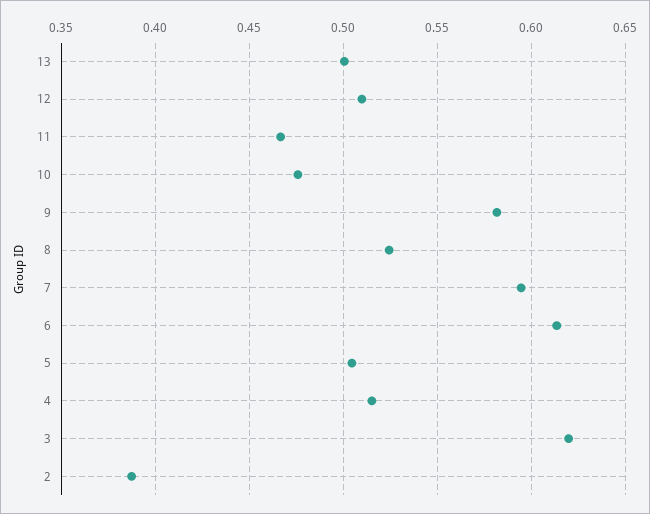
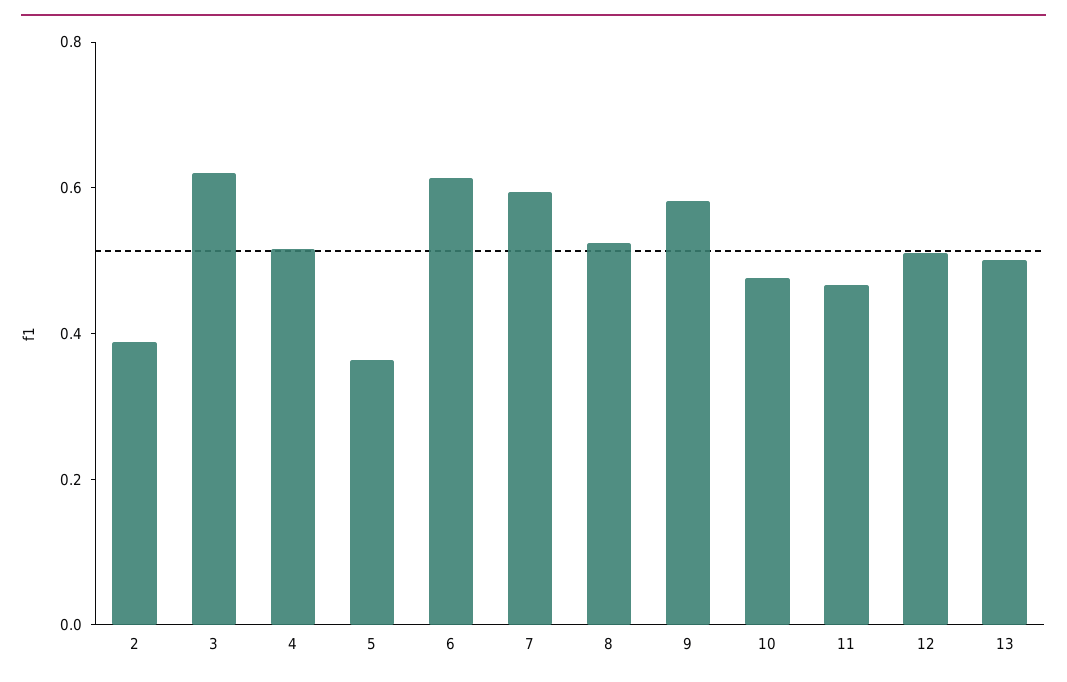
5: 0.505 -> 0.35

